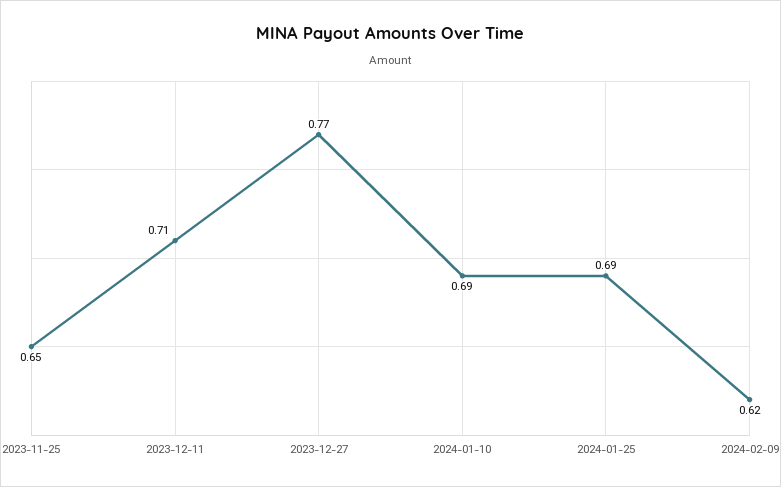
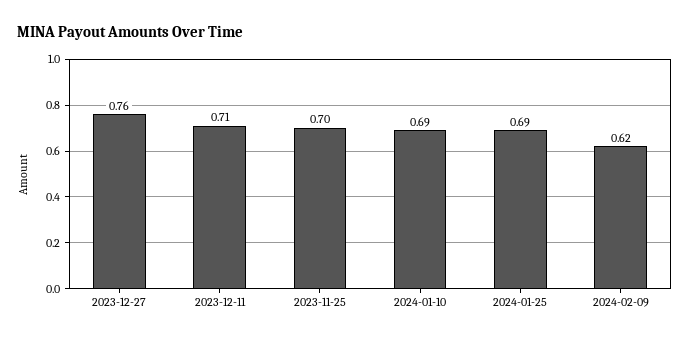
2023-11-25: 0.65 -> 0.7
2023-12-27: 0.77 -> 0.76

